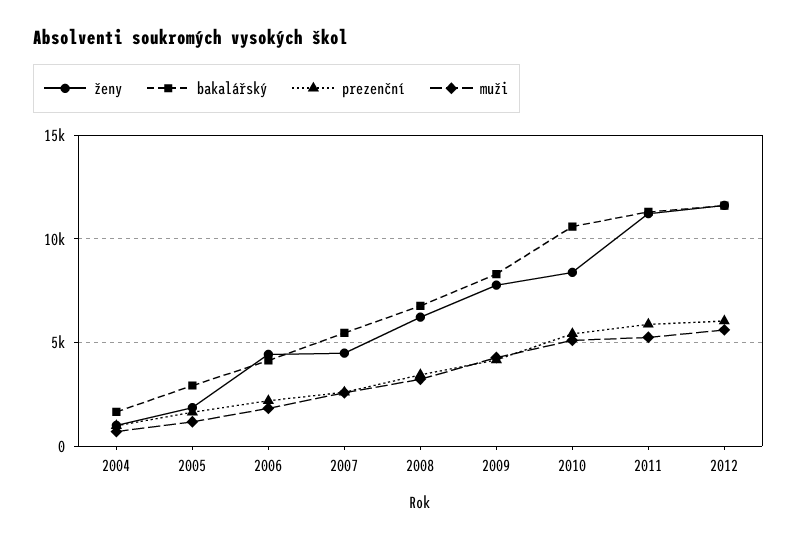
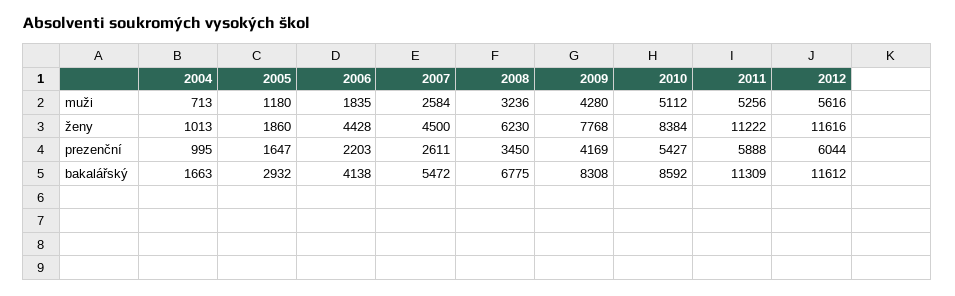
bakalářský, 2010: 10500 -> 8592

